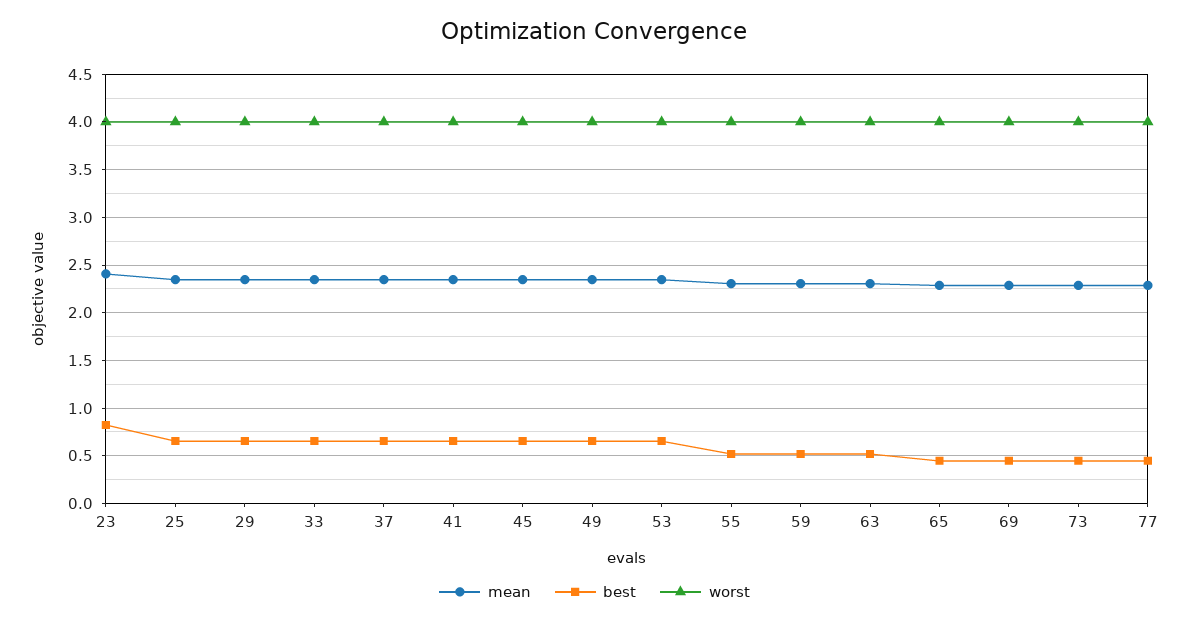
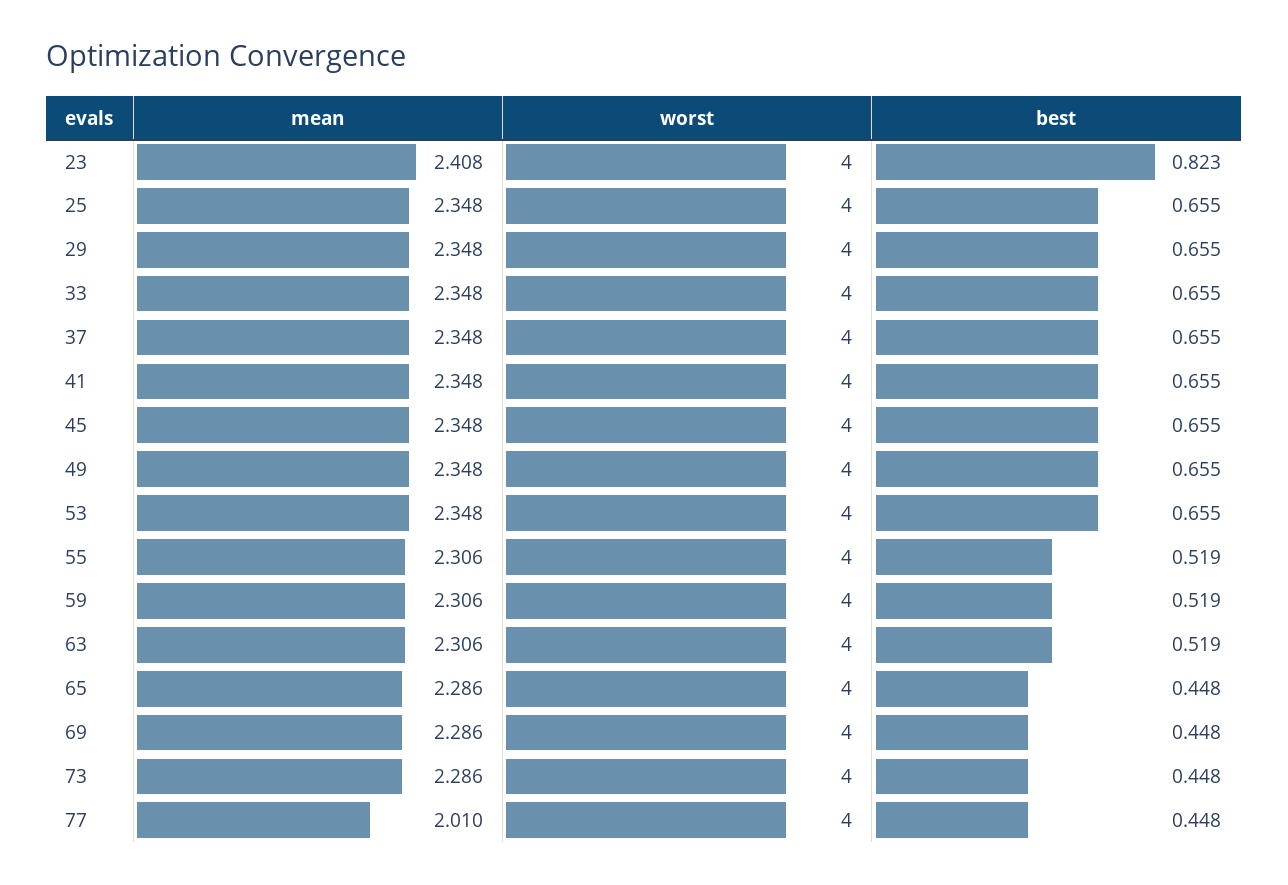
mean, 77: 2.3 -> 2.01

